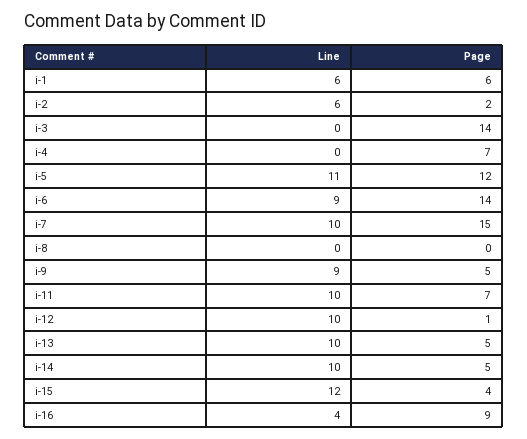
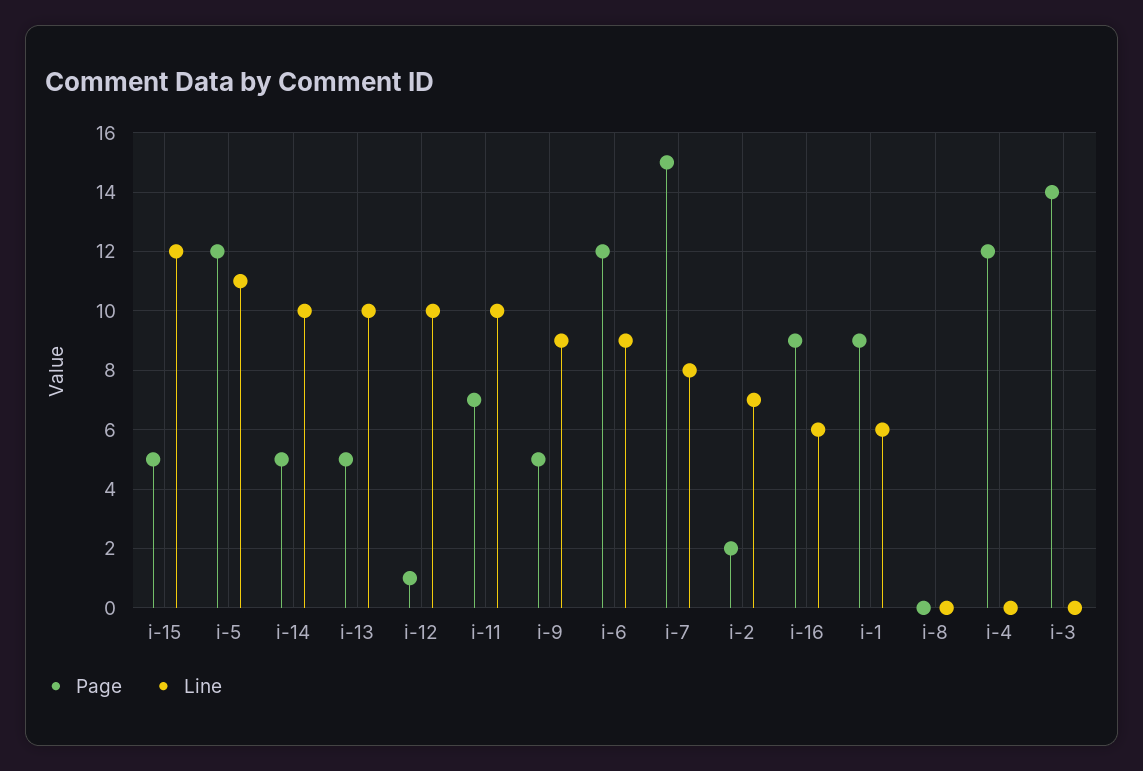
Page, i-1: 6 -> 9
Line, i-2: 6 -> 7
Page, i-4: 7 -> 12
Page, i-6: 14 -> 12
Line, i-7: 10 -> 8
Page, i-15: 4 -> 5
Line, i-16: 4 -> 6

